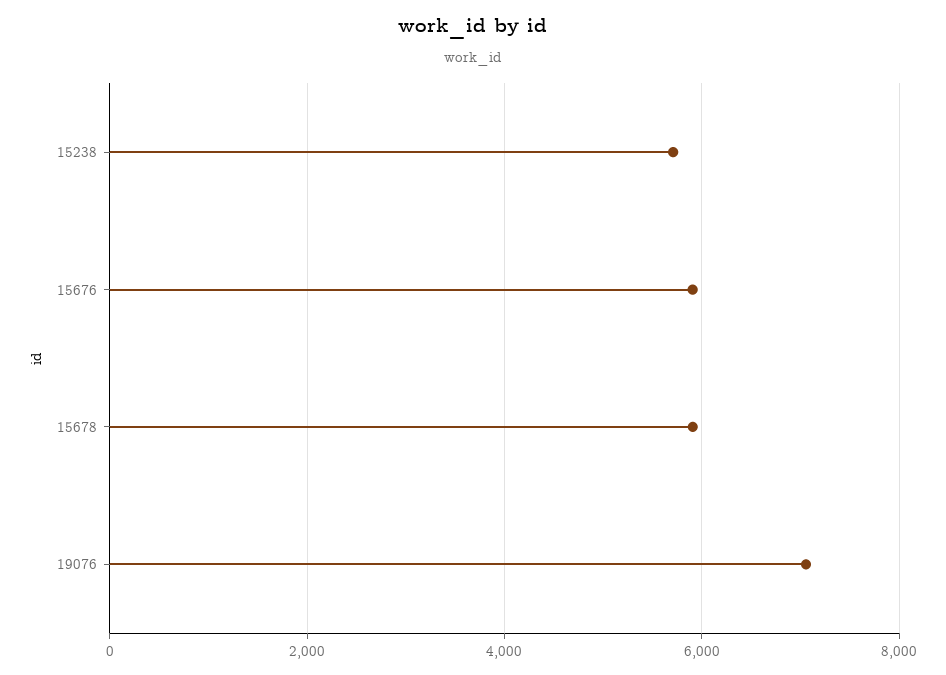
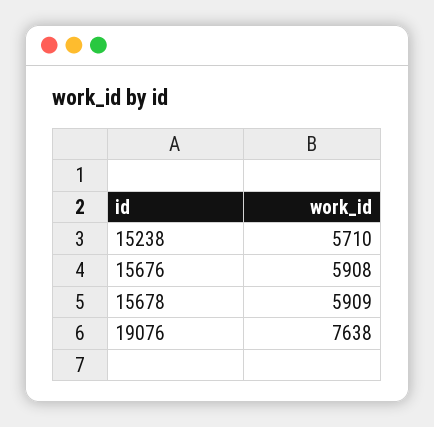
19076: 7000 -> 7638

